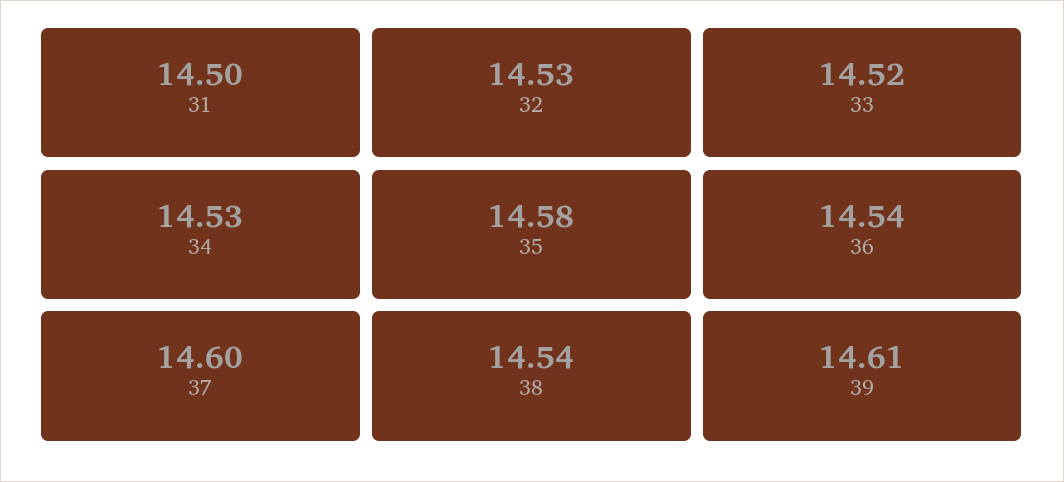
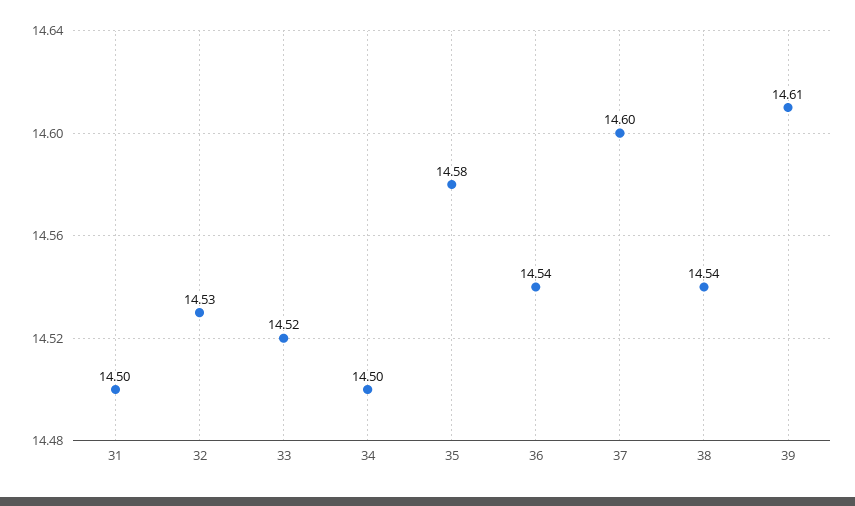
34: 14.53 -> 14.5

